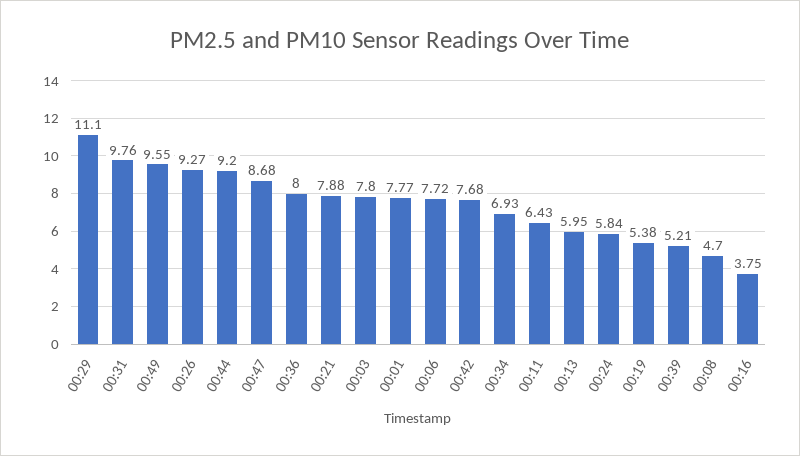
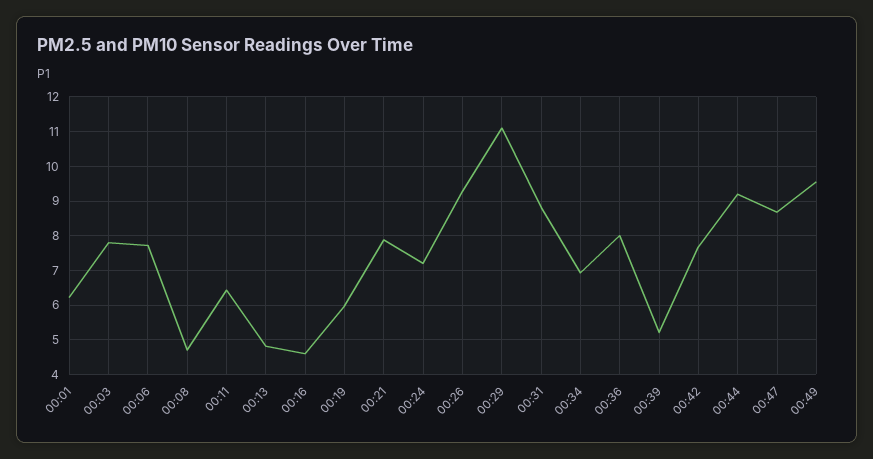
00:31: 9.76 -> 8.8
00:01: 7.77 -> 6.2
00:13: 5.95 -> 4.8
00:24: 5.84 -> 7.2
00:19: 5.38 -> 6
00:16: 3.75 -> 4.6

